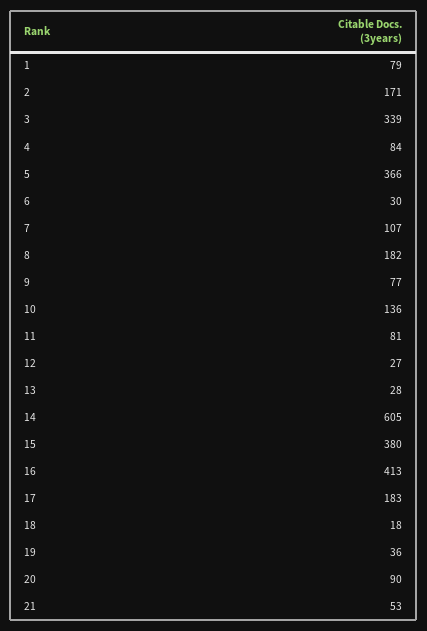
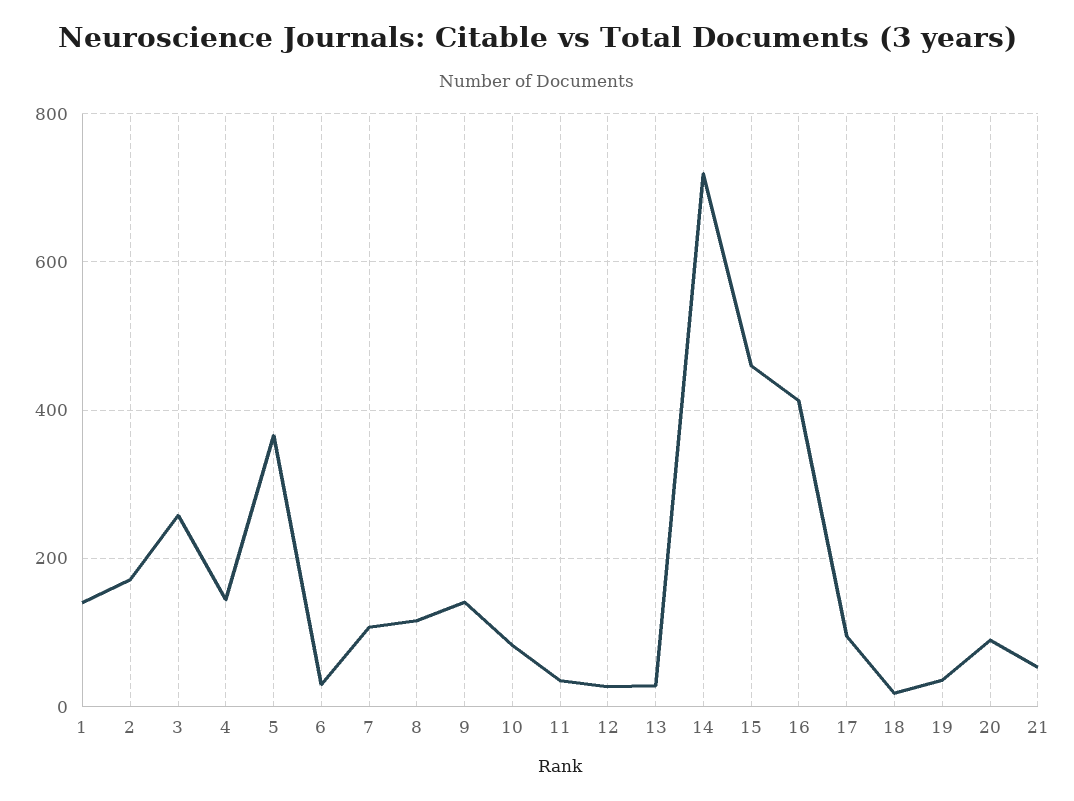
1: 79 -> 140
3: 339 -> 260
4: 84 -> 140
8: 182 -> 120
9: 77 -> 140
10: 136 -> 80
11: 81 -> 40
14: 605 -> 720
15: 380 -> 460
17: 183 -> 100

